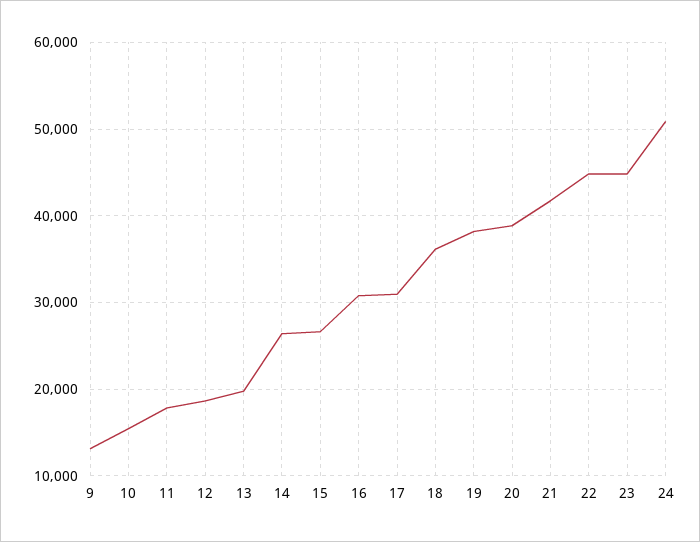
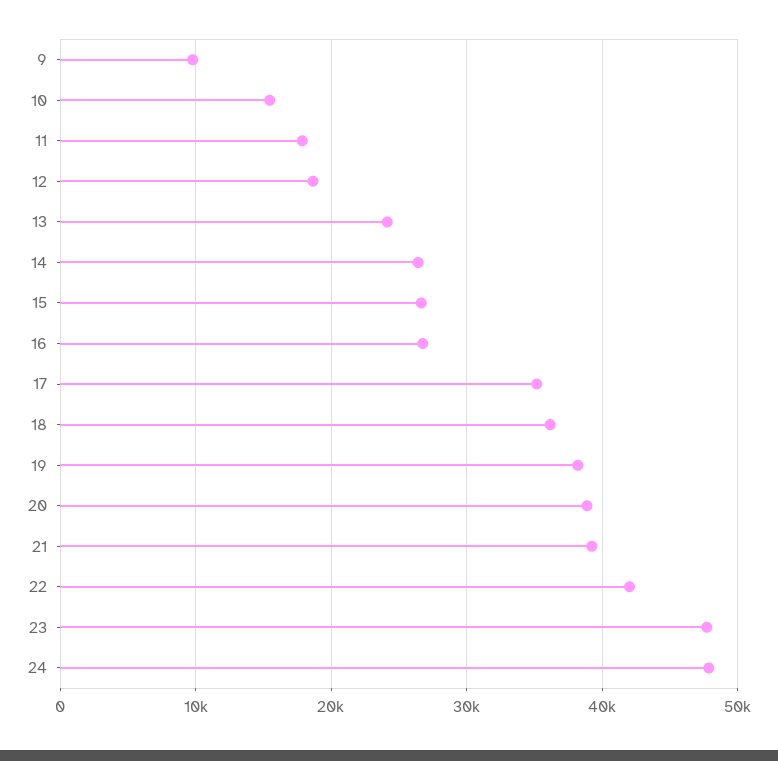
9: 13000 -> 10000
13: 20000 -> 24000
16: 31000 -> 27000
17: 31000 -> 35000
21: 42000 -> 39000
22: 45000 -> 42000
23: 45000 -> 48000
24: 51000 -> 48000

